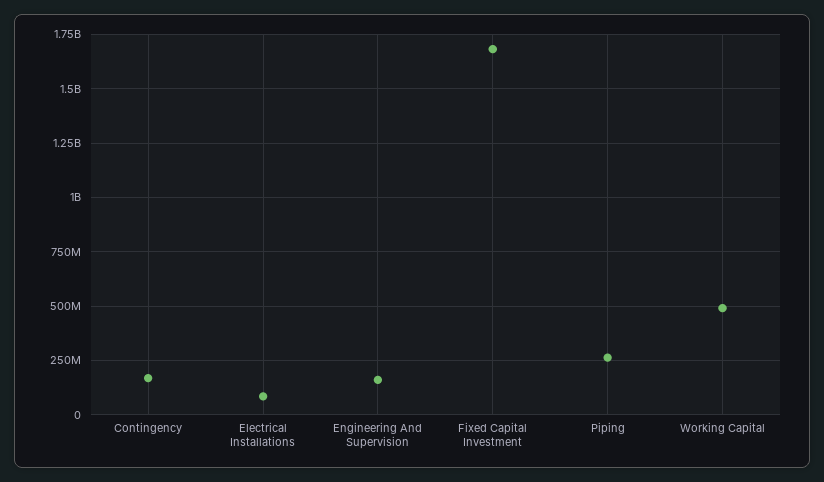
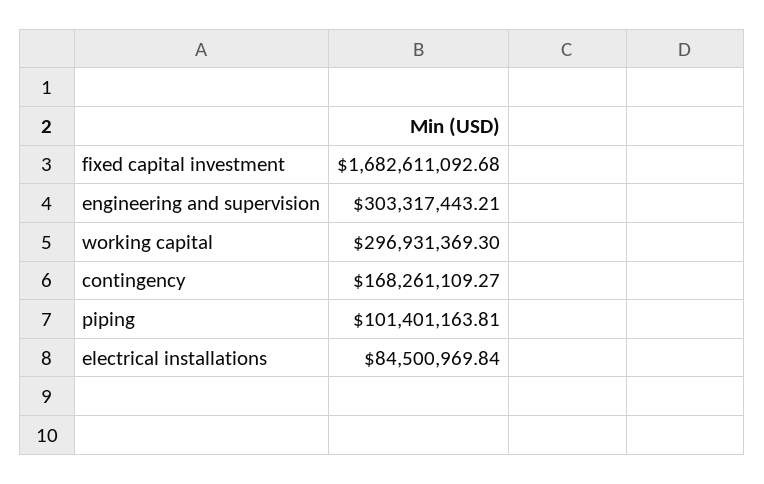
Engineering And Supervision: 150000000 -> 303317443.21
Piping: 250000000 -> 101401163.81
Working Capital: 500000000 -> 296931369.3

